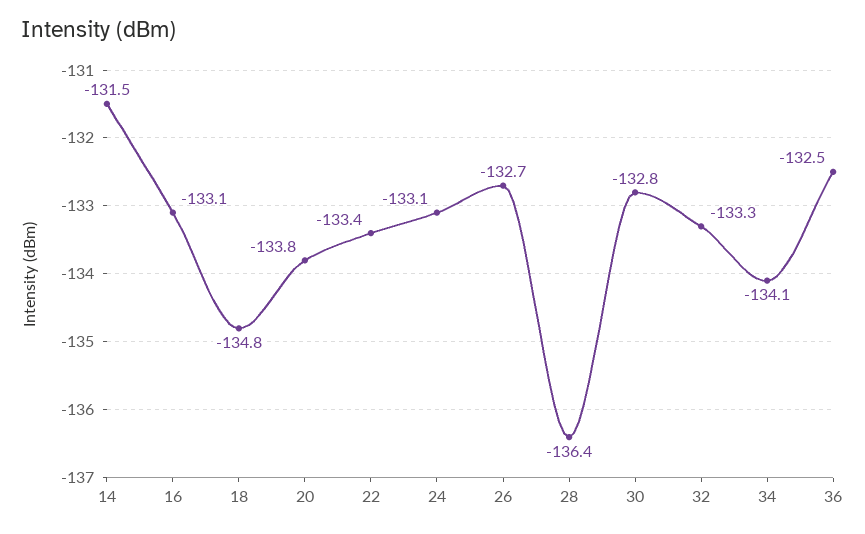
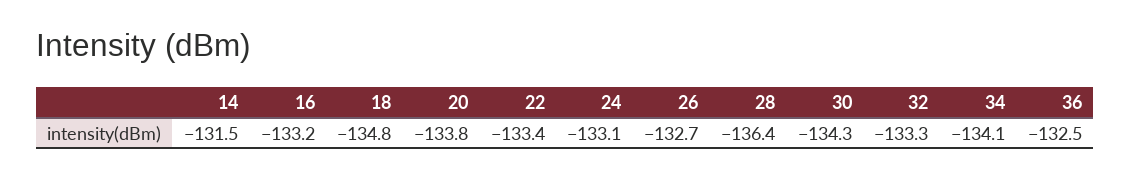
16: -133.1 -> -133.2
30: -132.8 -> -134.3

